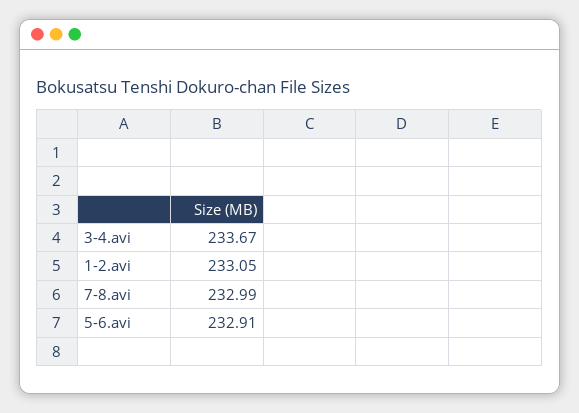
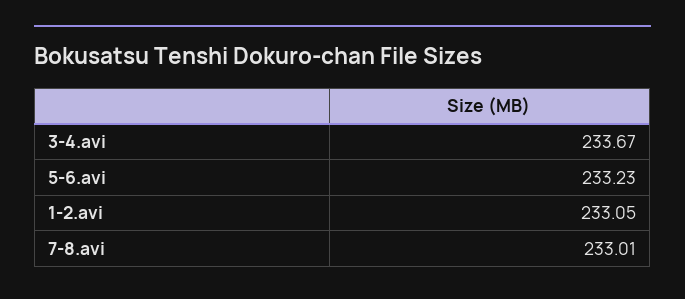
7-8.avi: 232.99 -> 233.01
5-6.avi: 232.91 -> 233.23

